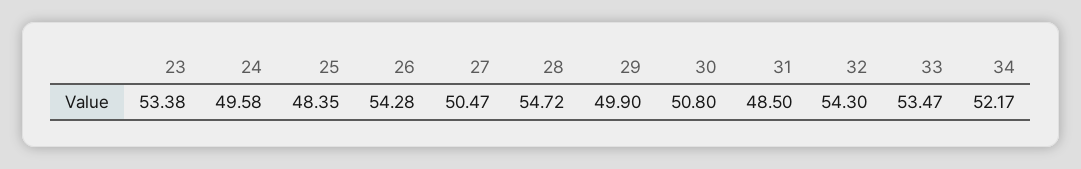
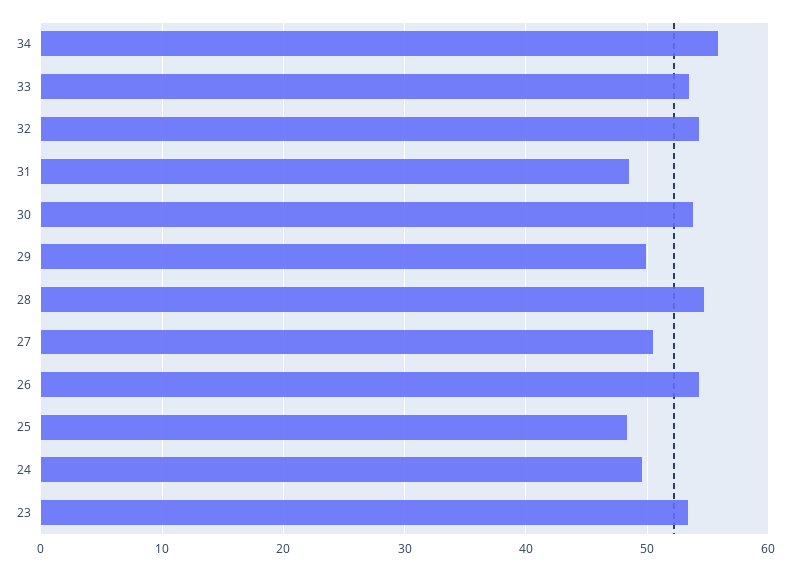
30: 50.8 -> 54
34: 52.17 -> 56

